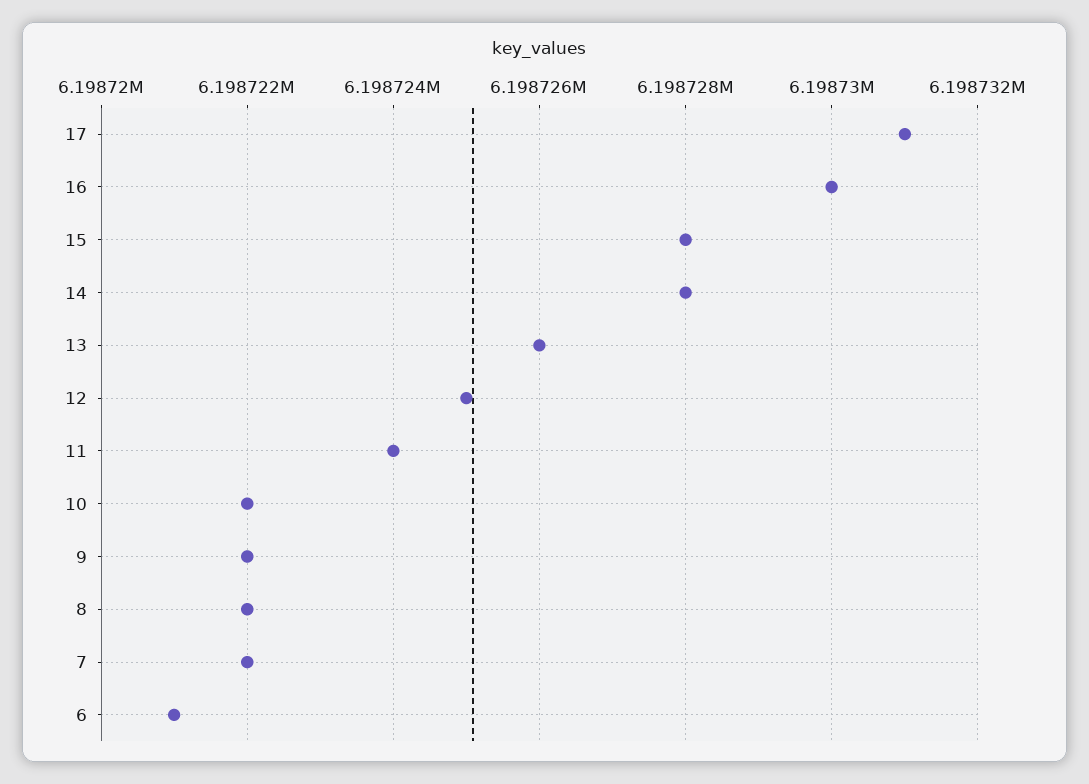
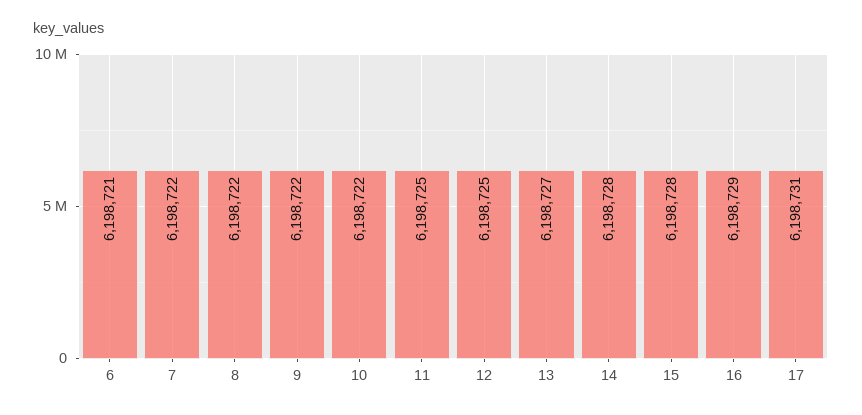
16: 6198730 -> 6198729
13: 6198726 -> 6198727
11: 6198724 -> 6198725

